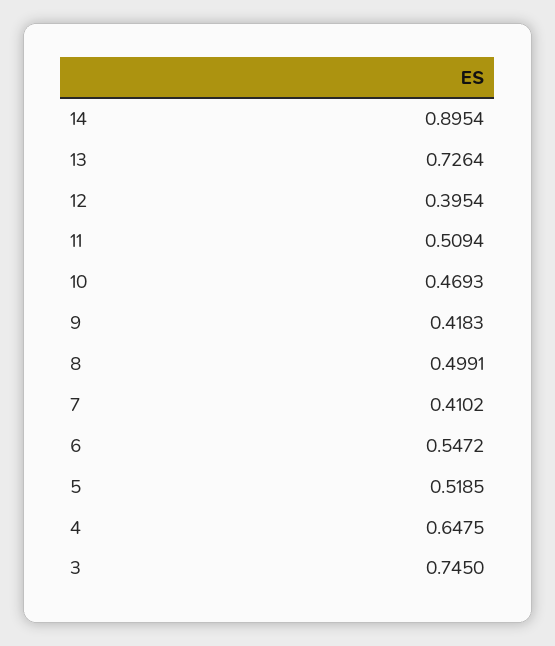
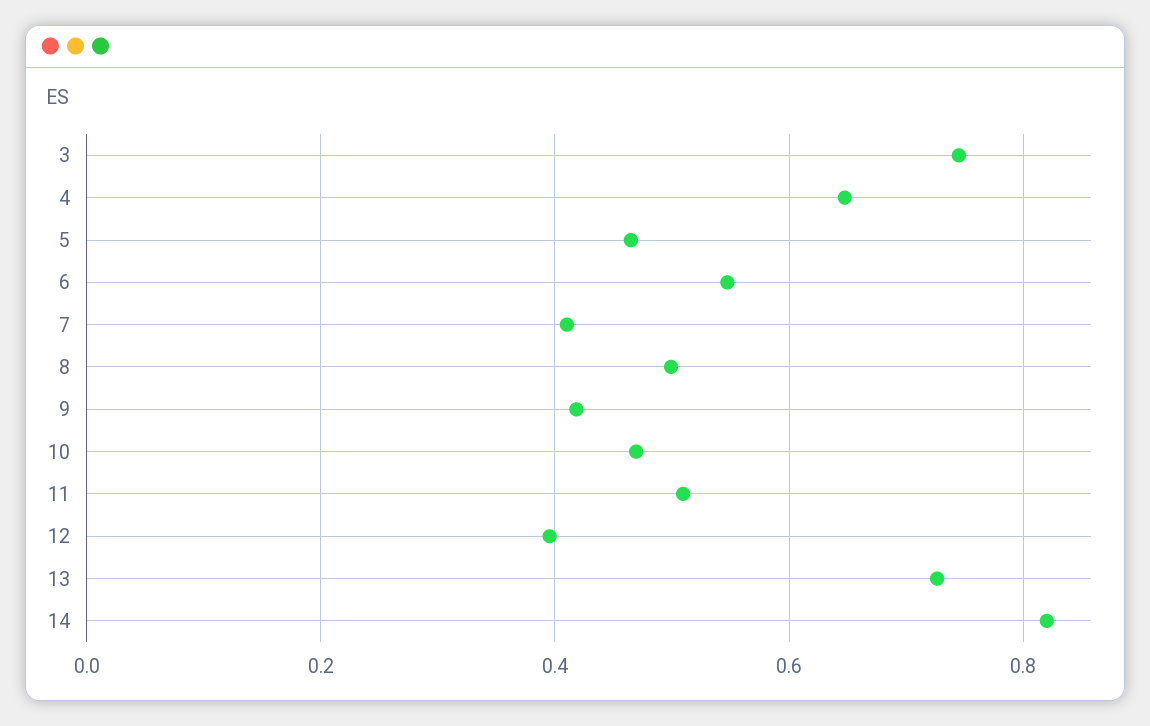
14: 0.8954 -> 0.82
5: 0.5185 -> 0.46

